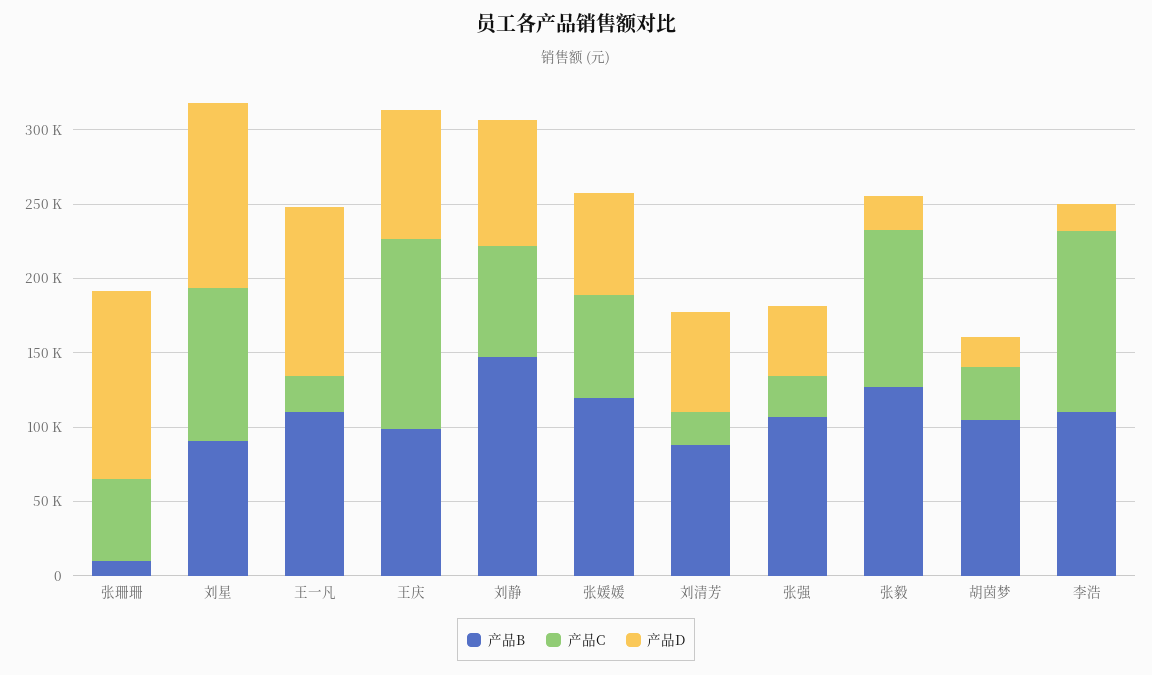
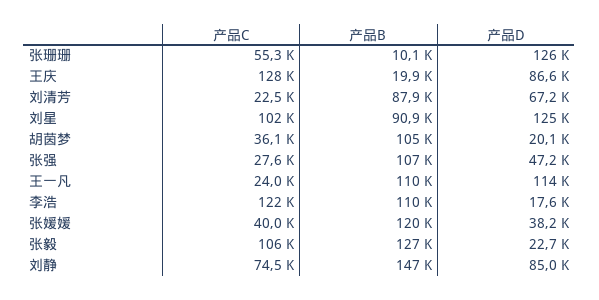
产品B, 王庆: 100000 -> 19900
产品C, 张媛媛: 70000 -> 40000
产品D, 张媛媛: 70000 -> 38200

